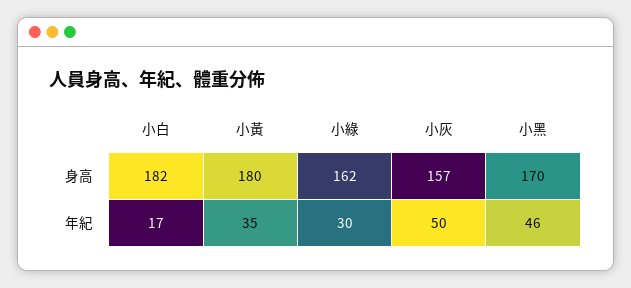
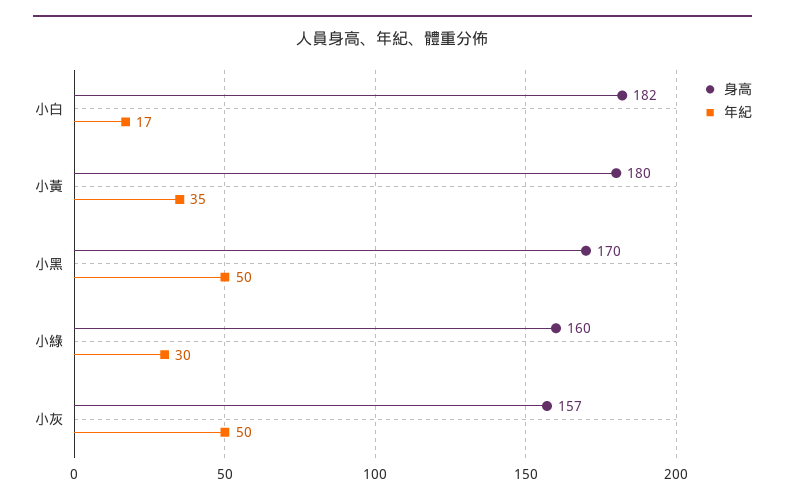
身高, 小綠: 162 -> 160
年紀, 小黑: 46 -> 50

